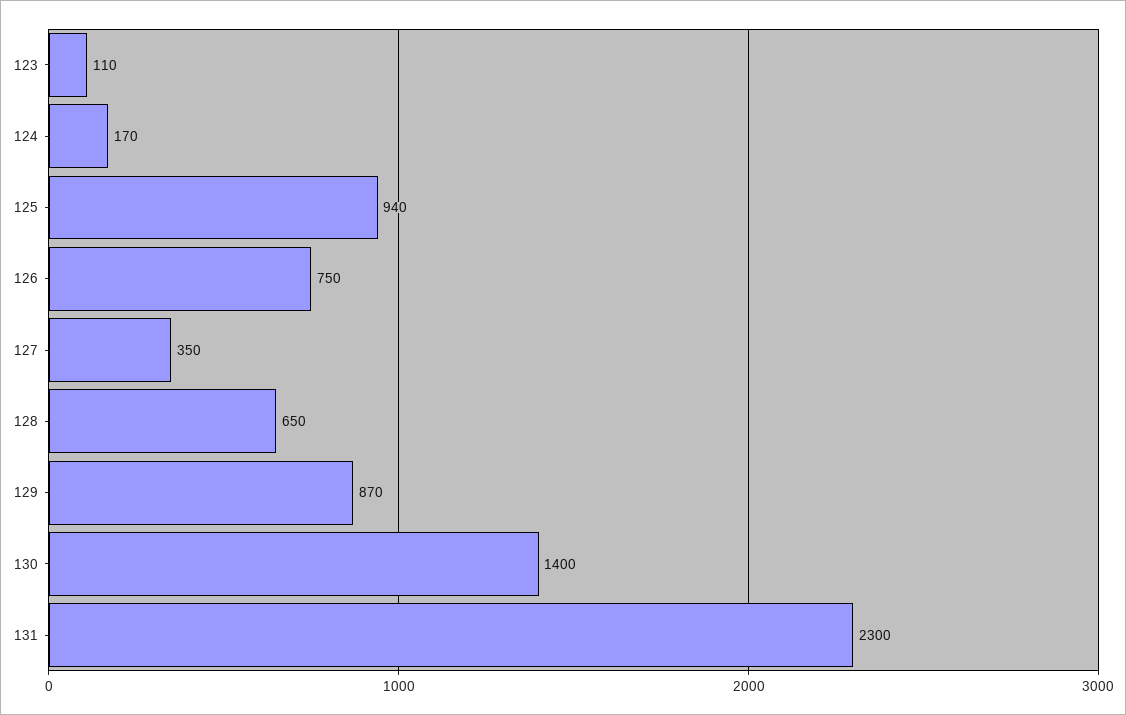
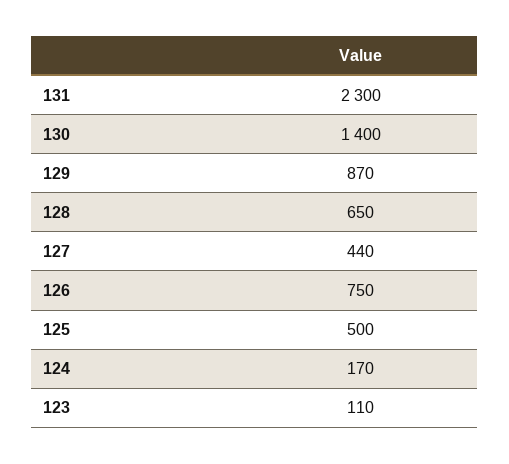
125: 940 -> 500
127: 350 -> 440

